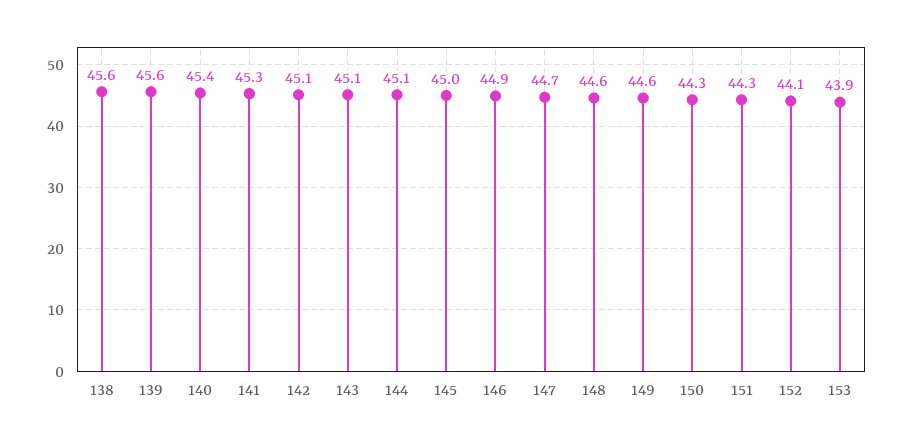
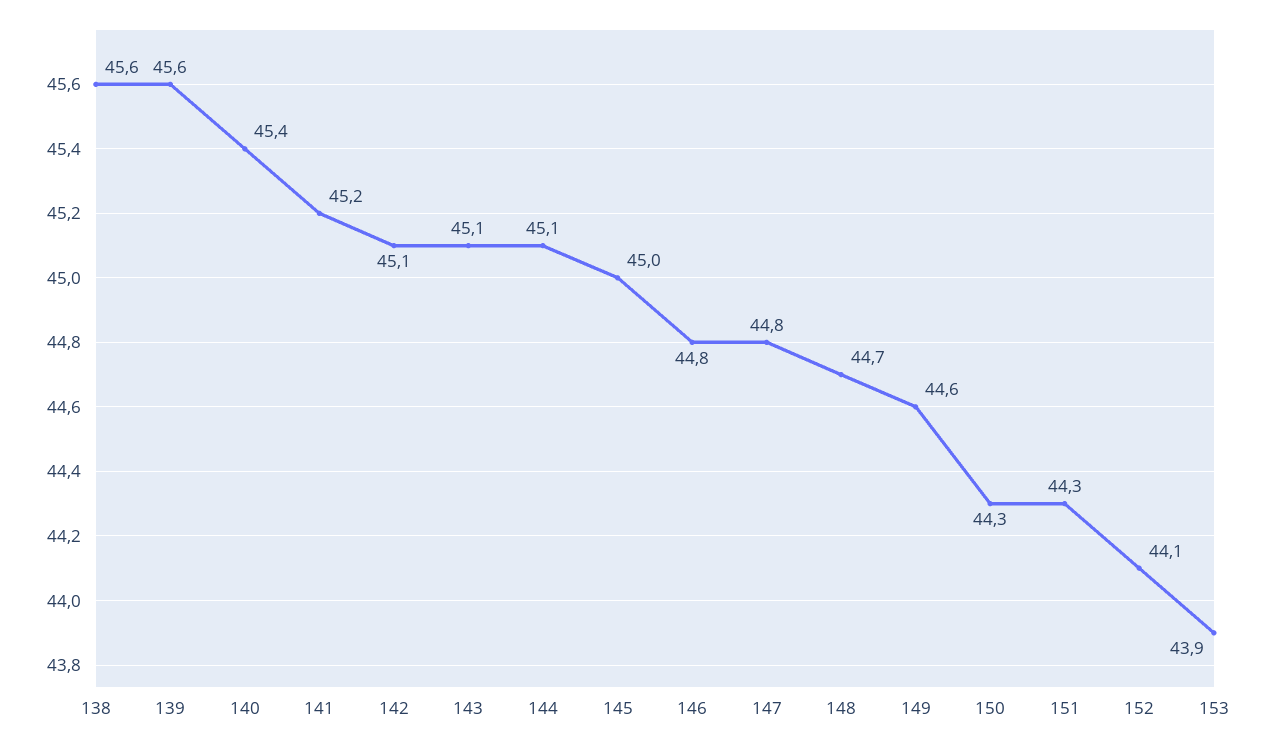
141: 45.3 -> 45.2
146: 44.9 -> 44.8
147: 44.7 -> 44.8
148: 44.6 -> 44.7

